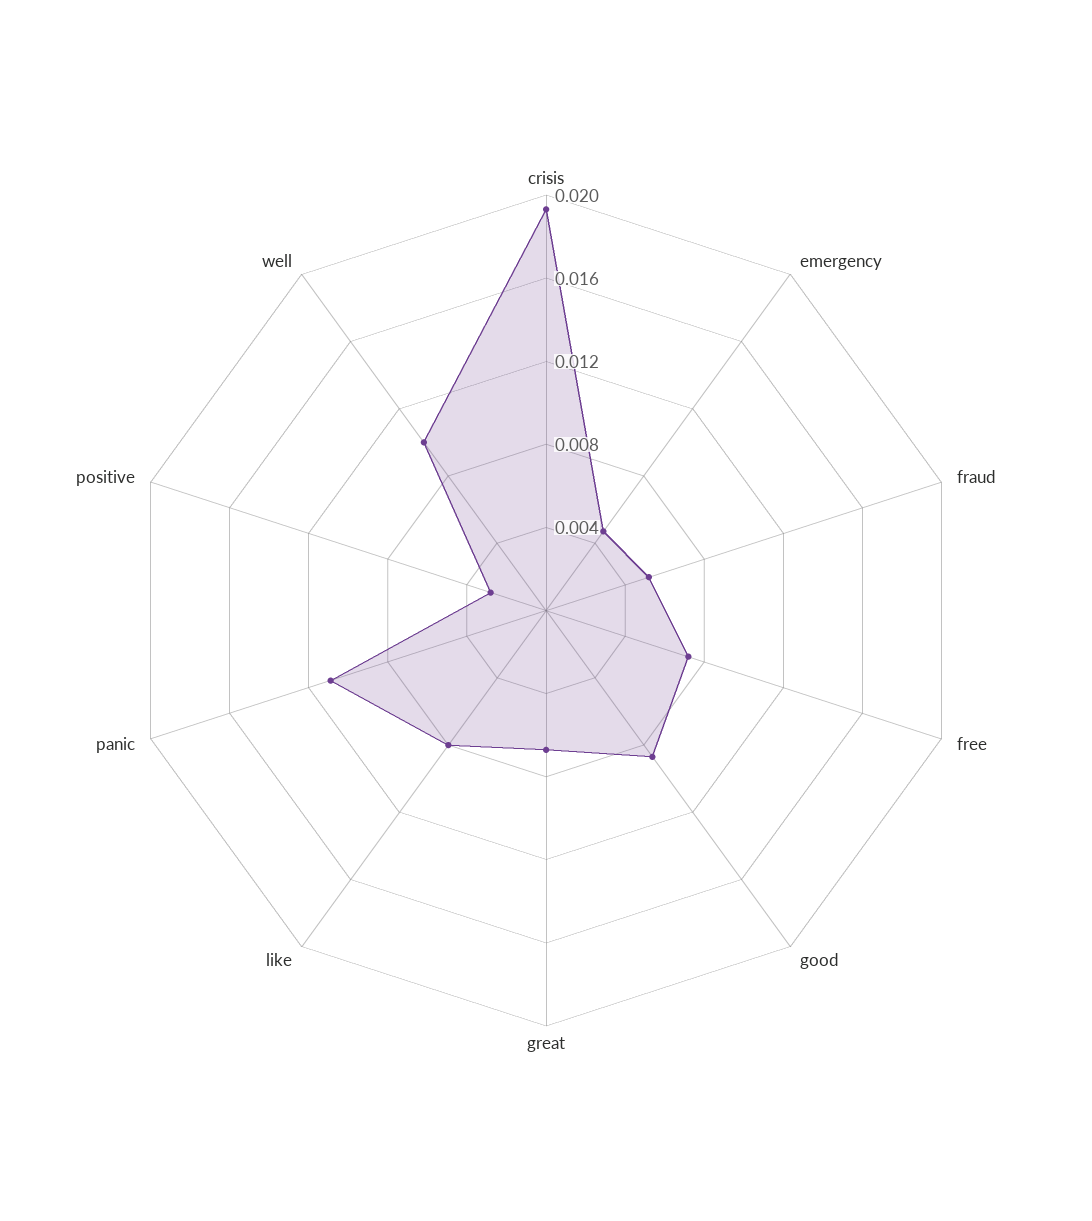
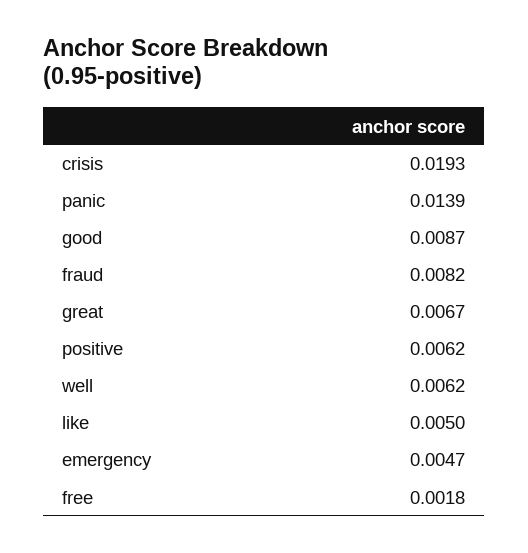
fraud: 0.005 -> 0.0082
free: 0.007 -> 0.0018
like: 0.008 -> 0.005
panic: 0.011 -> 0.0139
positive: 0.003 -> 0.0062
well: 0.01 -> 0.0062

